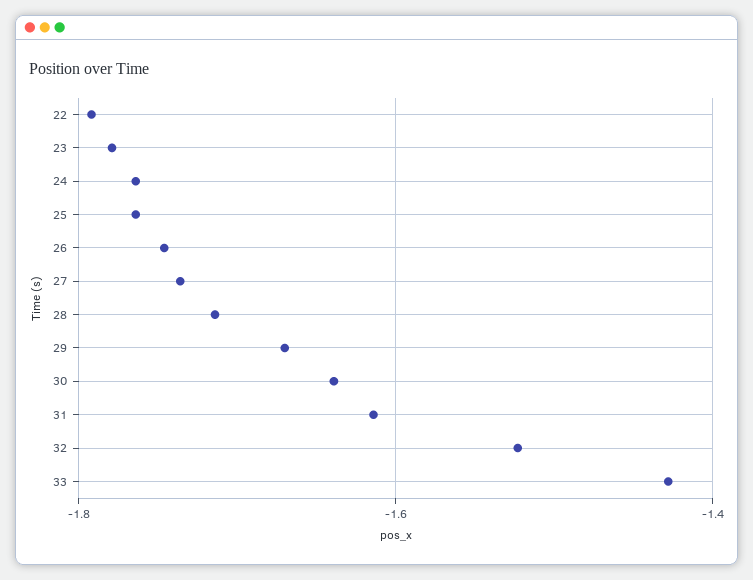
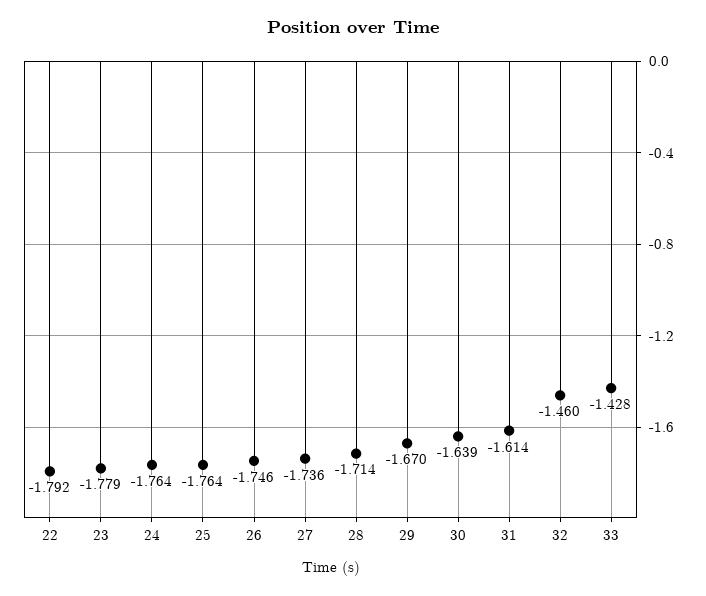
32: -1.52 -> -1.46

